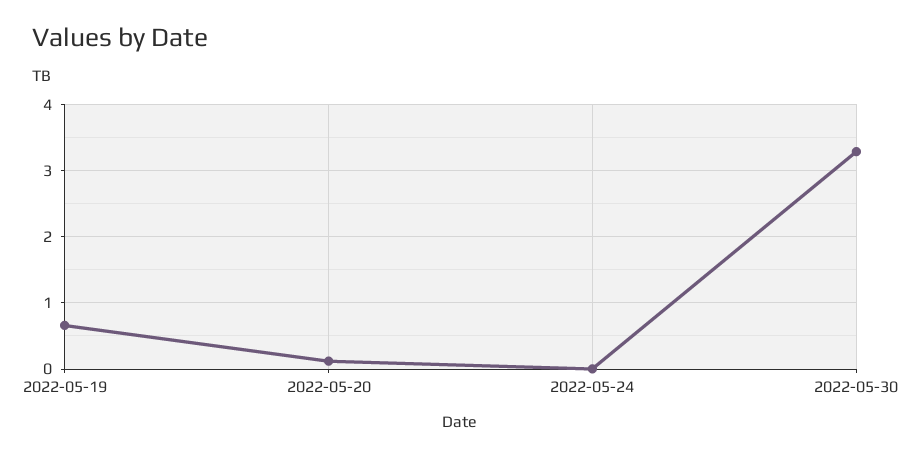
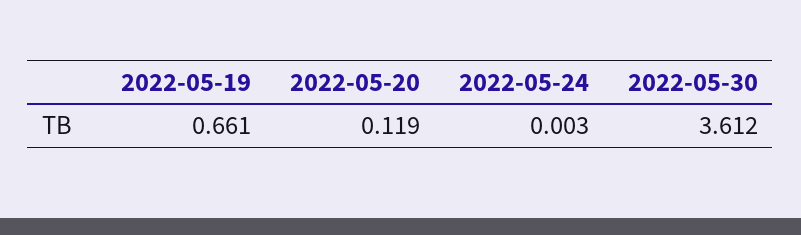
2022-05-30: 3.3 -> 3.612

